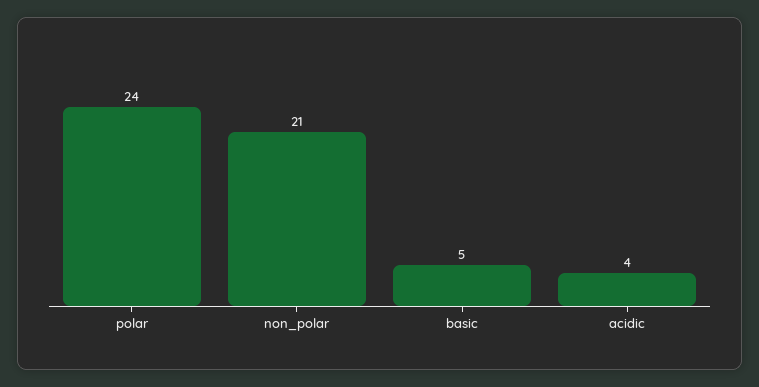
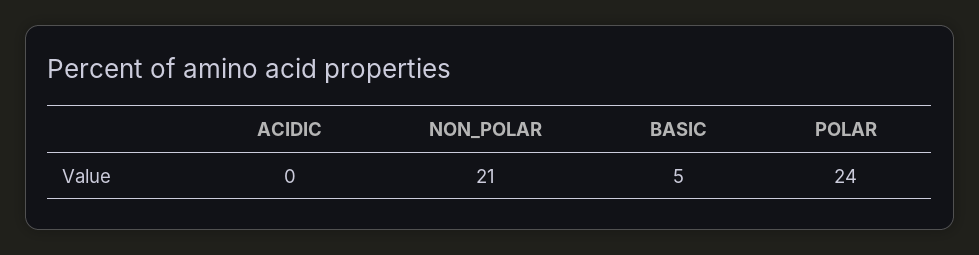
acidic: 4 -> 0

